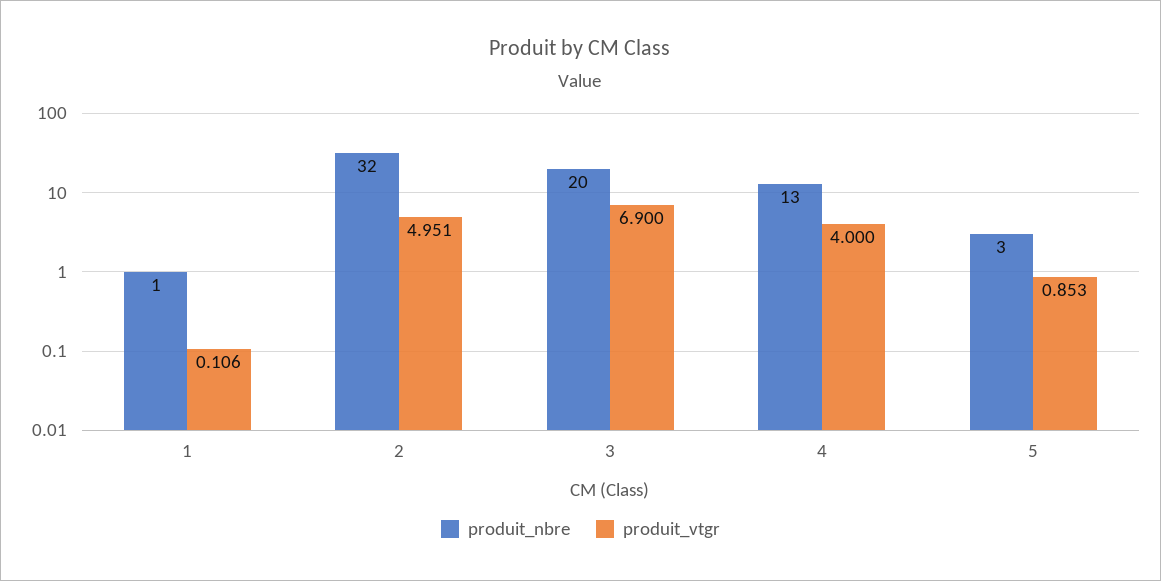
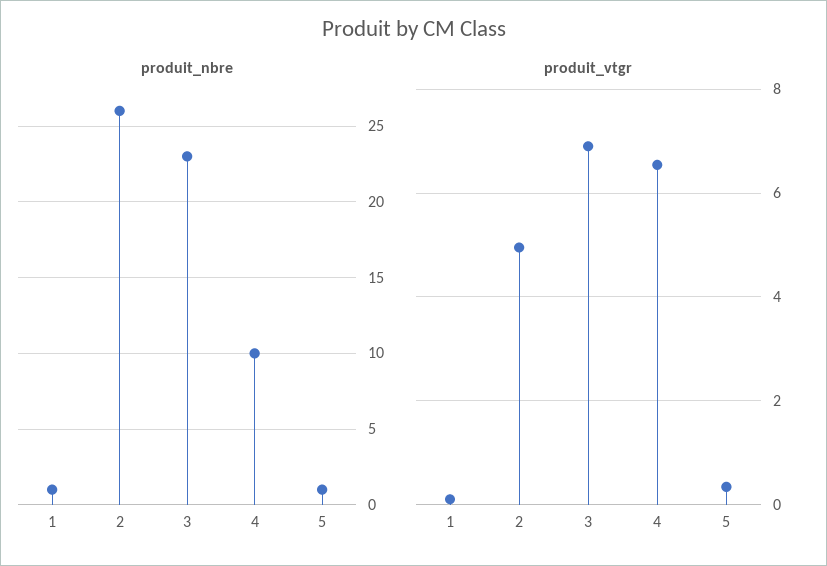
produit_nbre, 2: 32 -> 26
produit_nbre, 3: 20 -> 23
produit_nbre, 4: 13 -> 10
produit_vtgr, 4: 4 -> 6.6
produit_nbre, 5: 3 -> 1
produit_vtgr, 5: 0.853 -> 0.4

